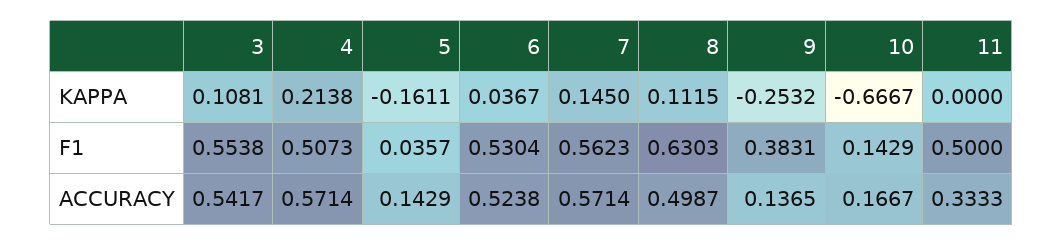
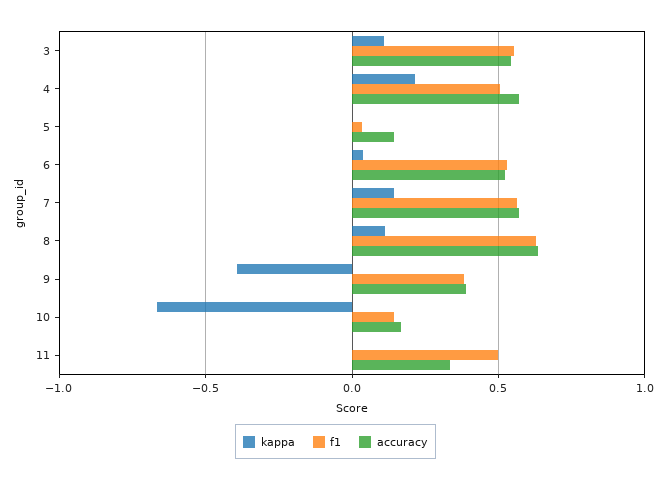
KAPPA, 5: -0.1611 -> 0
KAPPA, 9: -0.2532 -> -0.4
ACCURACY, 8: 0.4987 -> 0.65
ACCURACY, 9: 0.1365 -> 0.4

